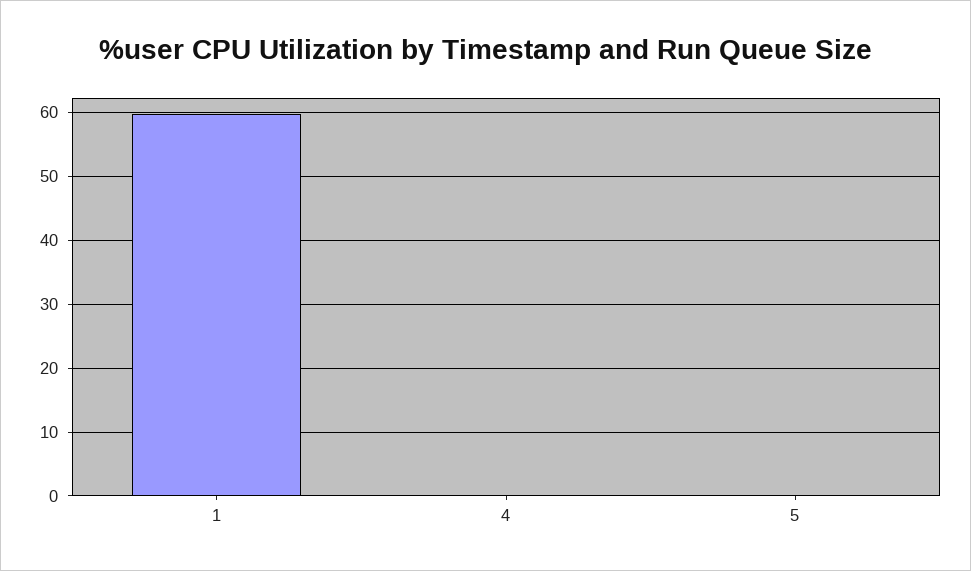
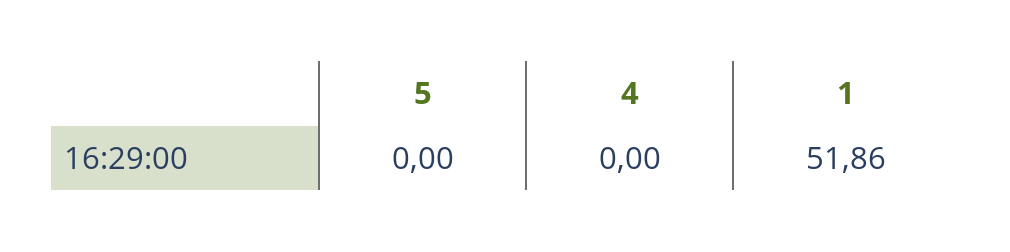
1: 60 -> 51.86

